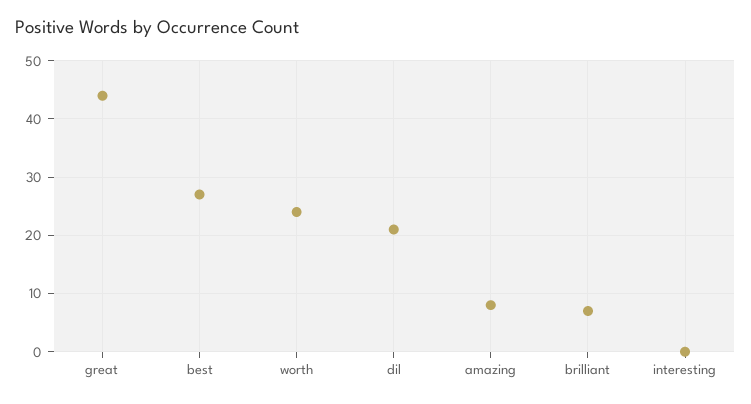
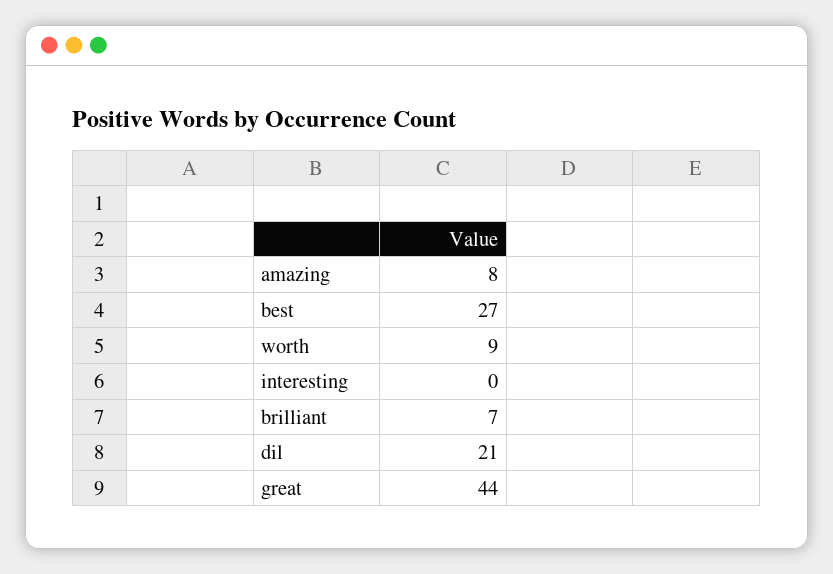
worth: 25 -> 9

